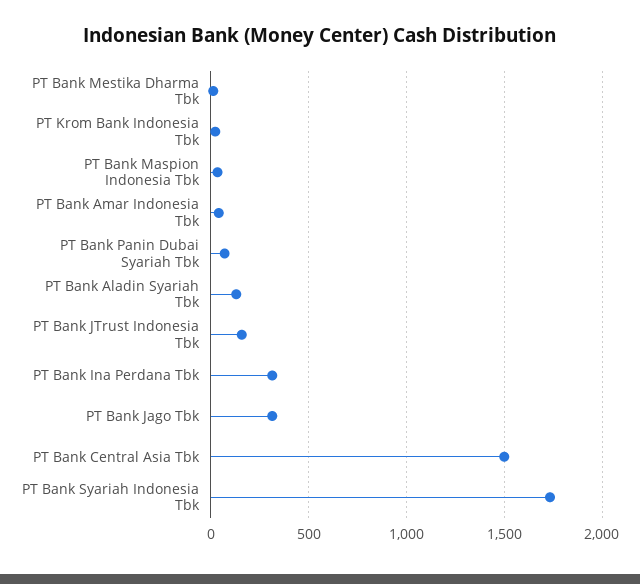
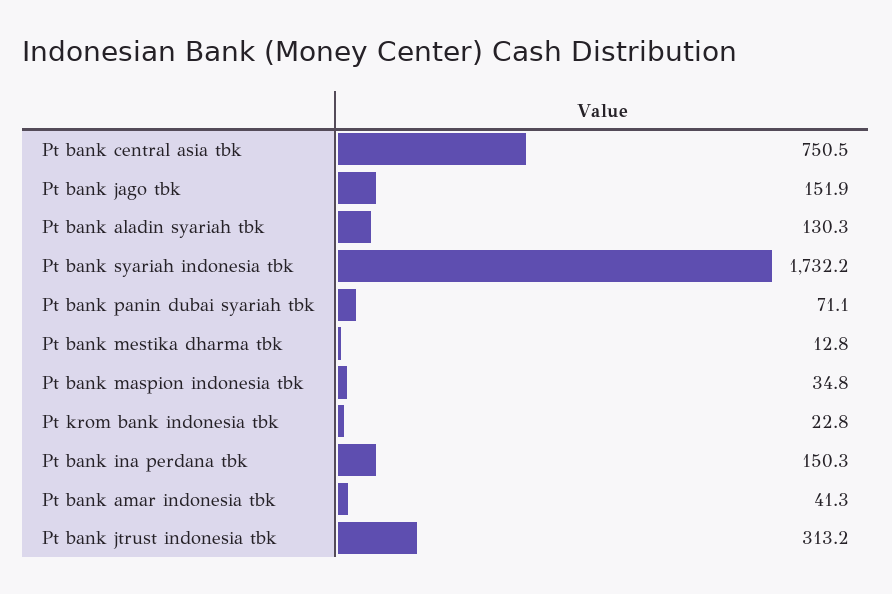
PT Bank JTrust Indonesia Tbk: 150 -> 313.2
PT Bank Ina Perdana Tbk: 300 -> 150.3
PT Bank Jago Tbk: 300 -> 151.9
PT Bank Central Asia Tbk: 1500 -> 750.5

